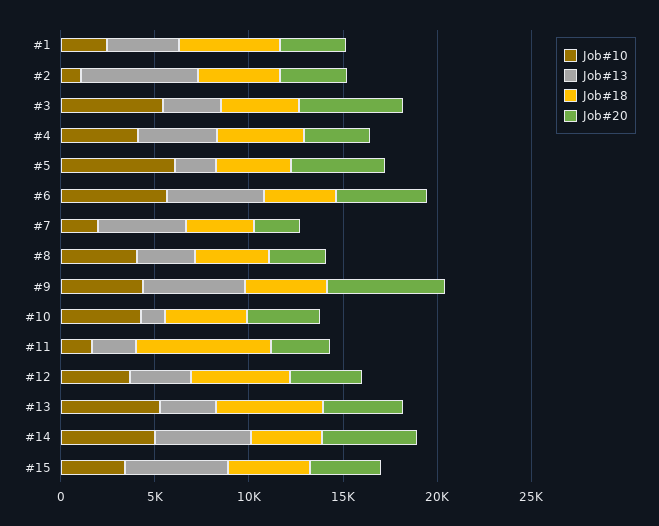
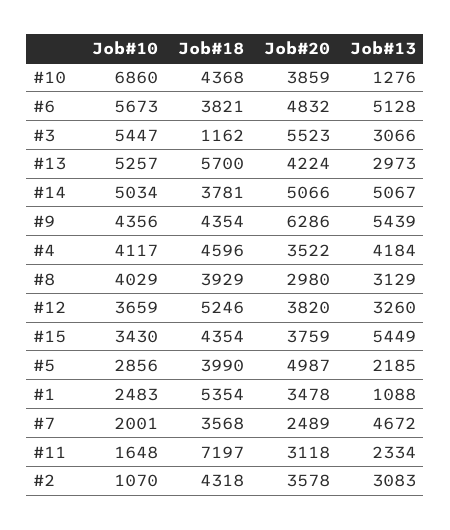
Job#13, #1: 4000 -> 1088
Job#13, #2: 6000 -> 3083
Job#18, #3: 4000 -> 1162
Job#10, #5: 6000 -> 2856
Job#10, #10: 4000 -> 6860

